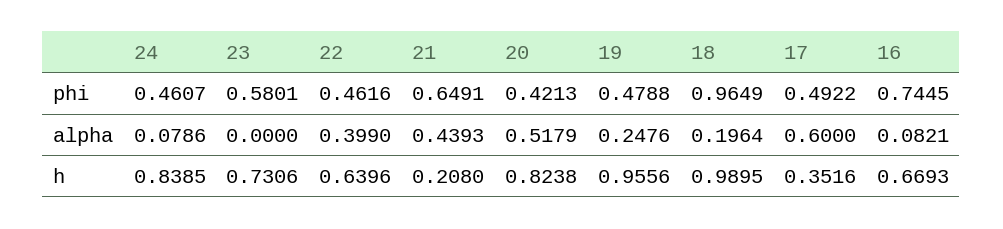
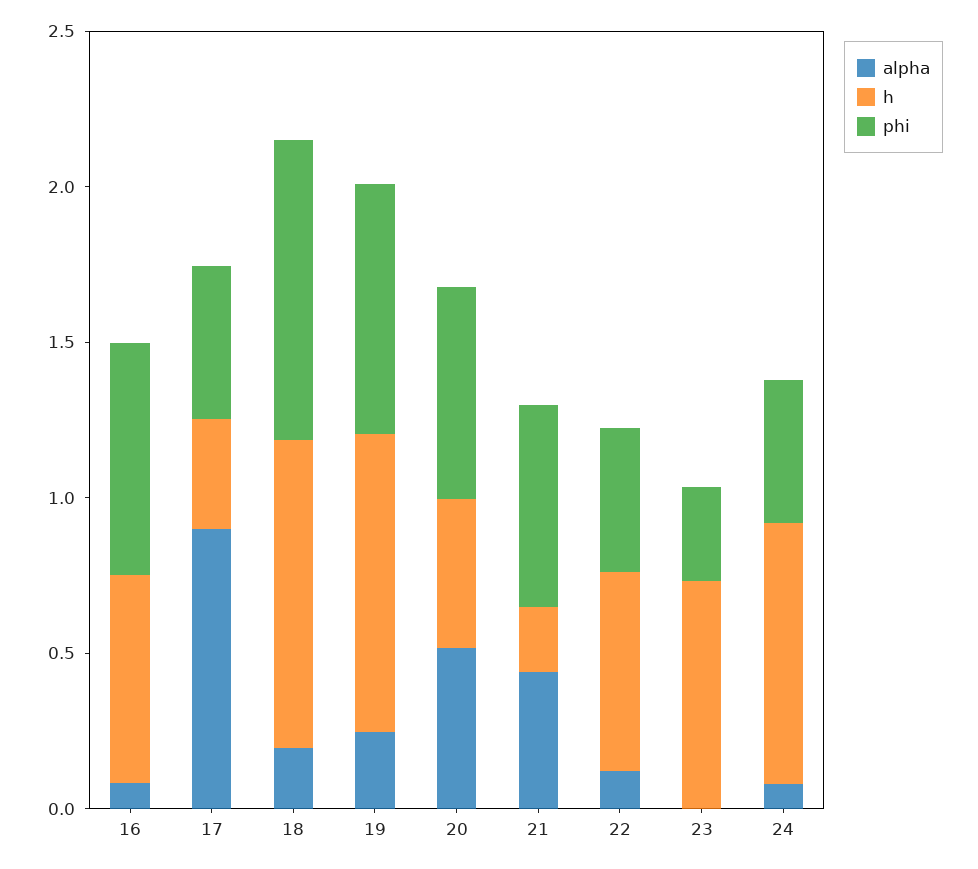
phi, 23: 0.5801 -> 0.3
phi, 20: 0.4213 -> 0.7
phi, 19: 0.4788 -> 0.8
alpha, 22: 0.399 -> 0.1
alpha, 17: 0.6 -> 0.9
h, 20: 0.8238 -> 0.5

